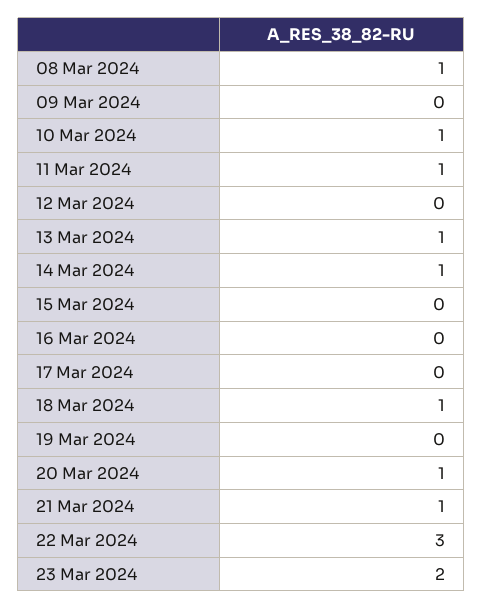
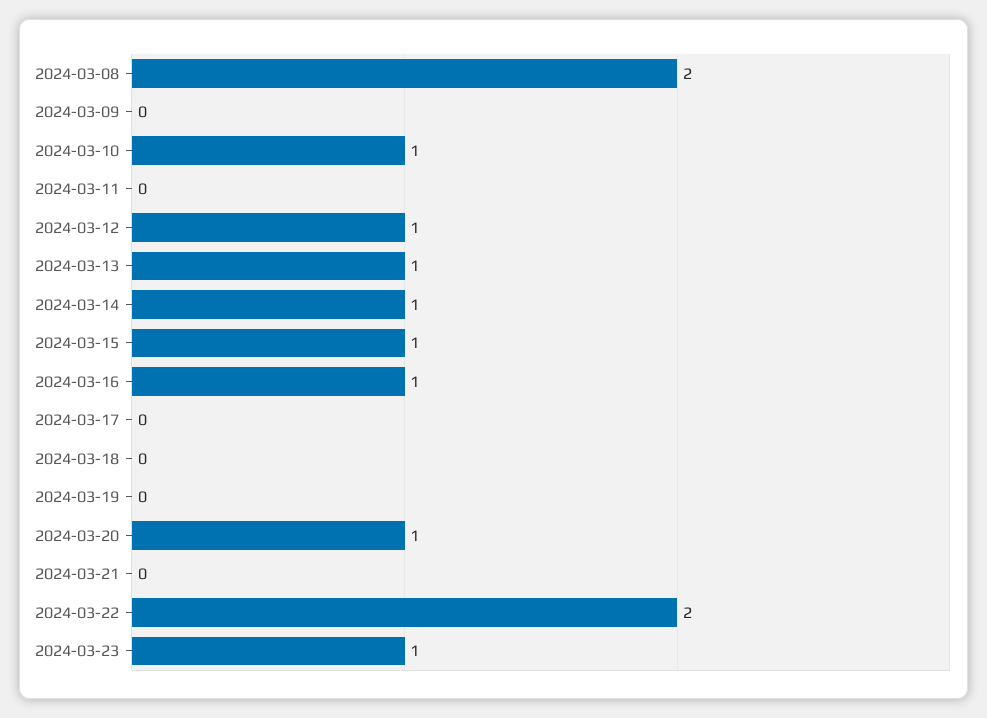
08 Mar 2024: 1 -> 2
11 Mar 2024: 1 -> 0
12 Mar 2024: 0 -> 1
15 Mar 2024: 0 -> 1
16 Mar 2024: 0 -> 1
18 Mar 2024: 1 -> 0
21 Mar 2024: 1 -> 0
22 Mar 2024: 3 -> 2
23 Mar 2024: 2 -> 1

